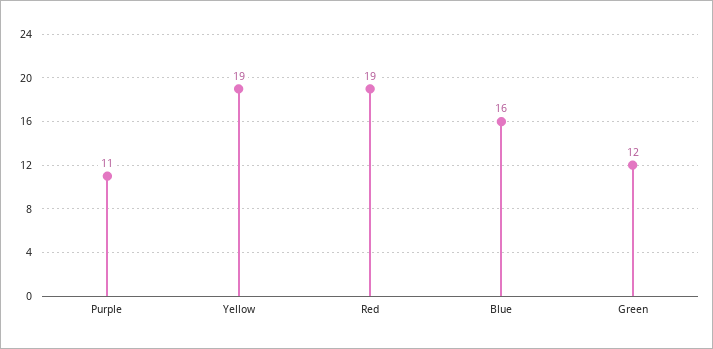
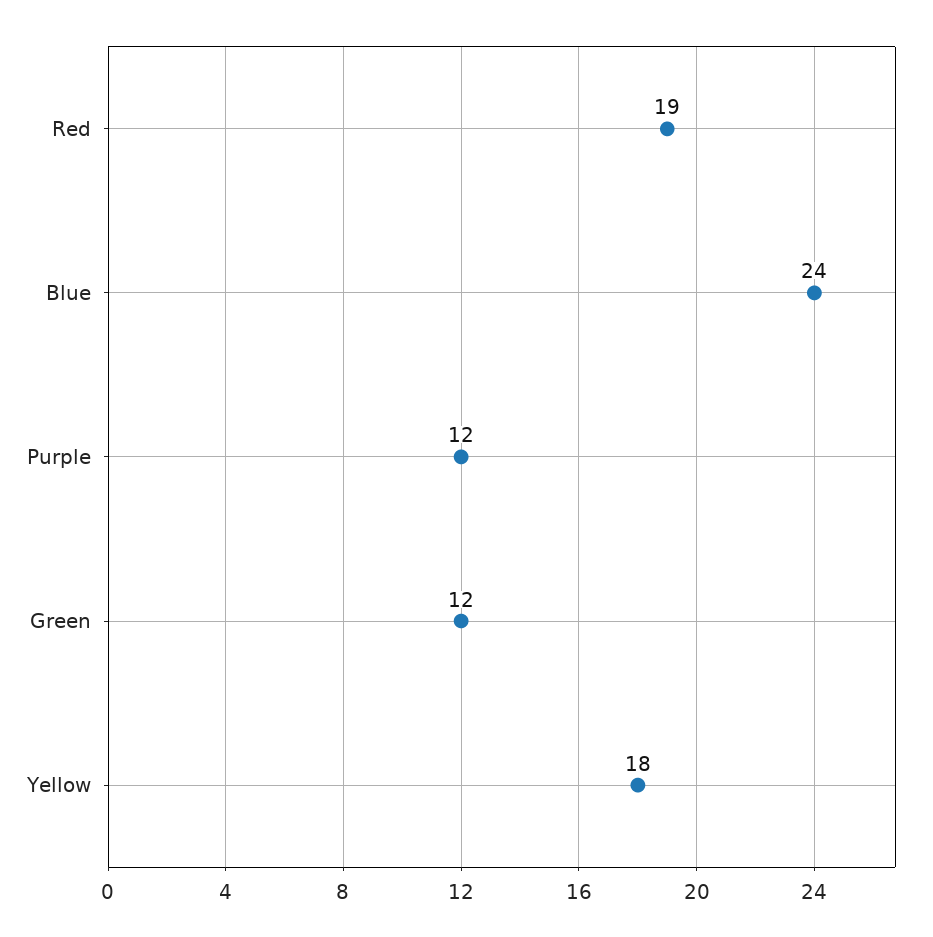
Purple: 11 -> 12
Yellow: 19 -> 18
Blue: 16 -> 24

